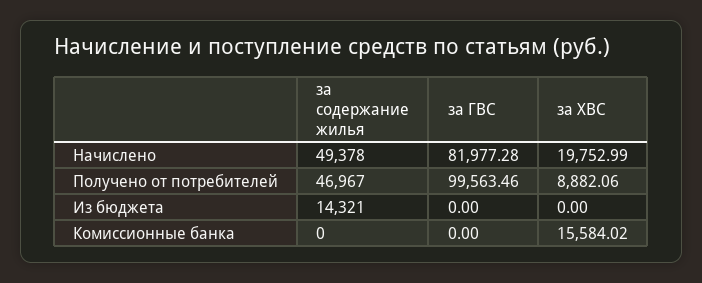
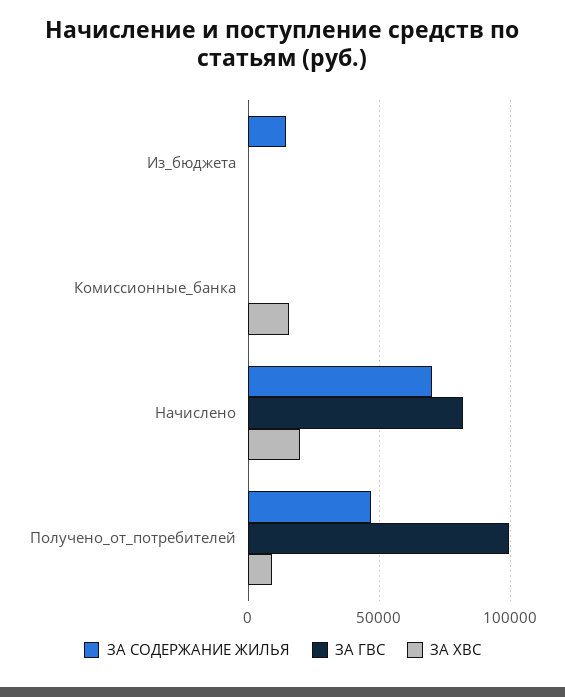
за содержание жилья, Начислено: 49378 -> 70000

